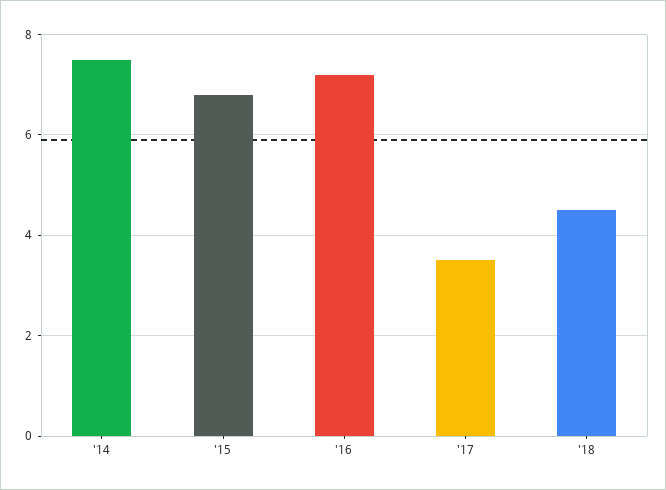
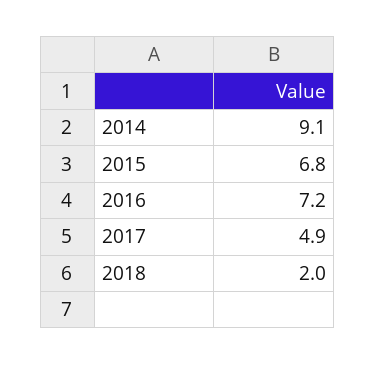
'14: 7.5 -> 9.1
'17: 3.5 -> 4.9
'18: 4.5 -> 2

